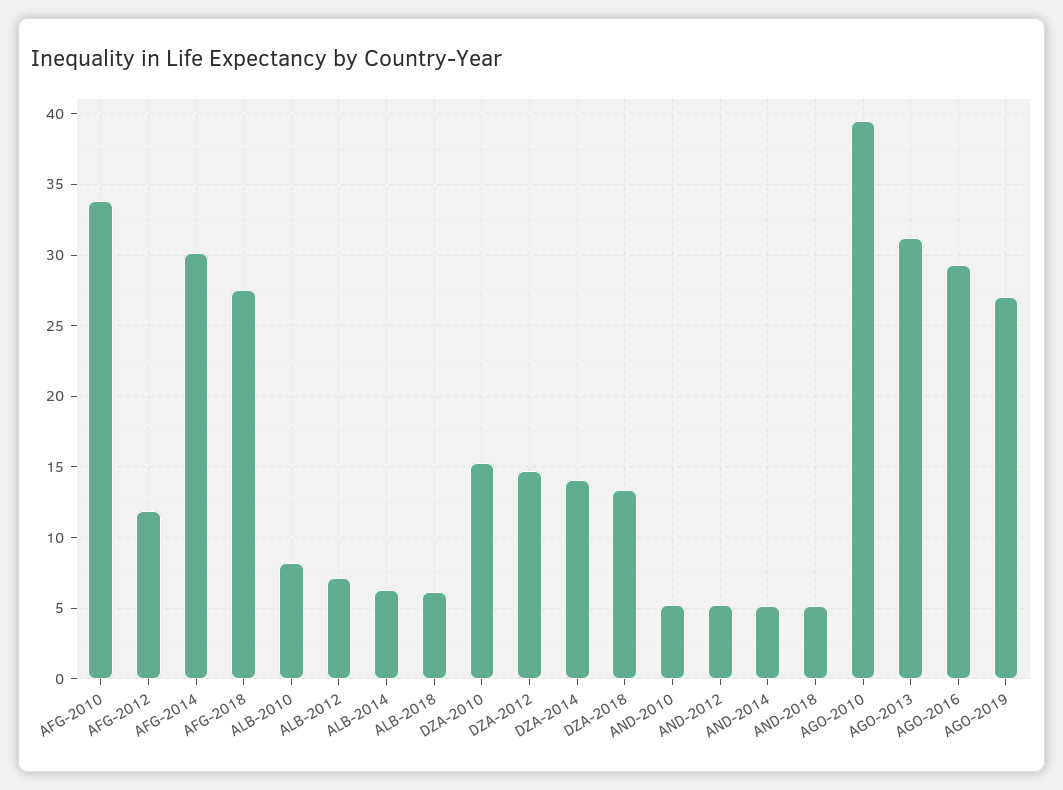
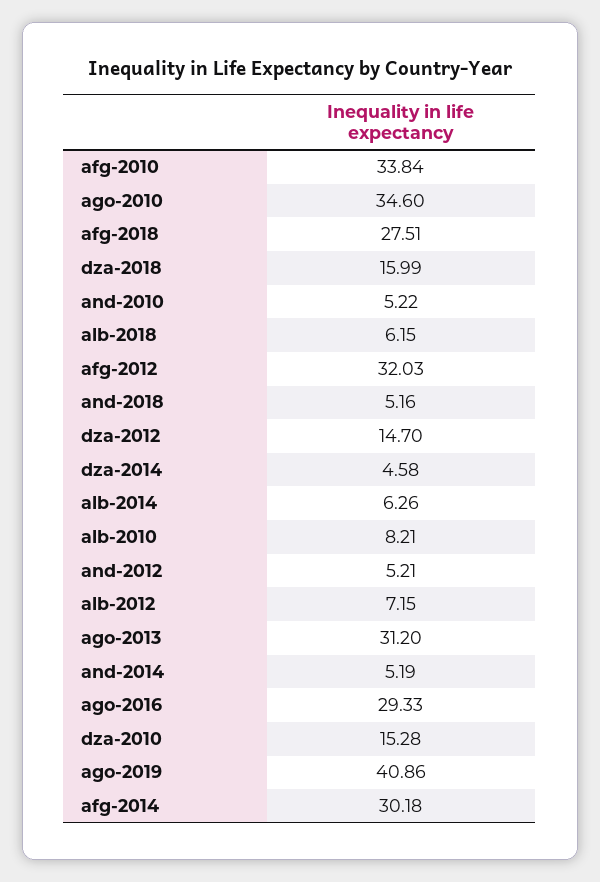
AFG-2012: 12 -> 32.03
DZA-2014: 14 -> 4.58
DZA-2018: 13.5 -> 15.99
AGO-2010: 39.5 -> 34.6
AGO-2019: 27 -> 40.86

